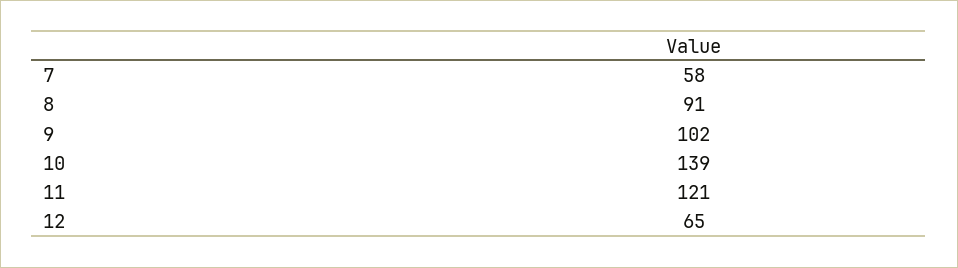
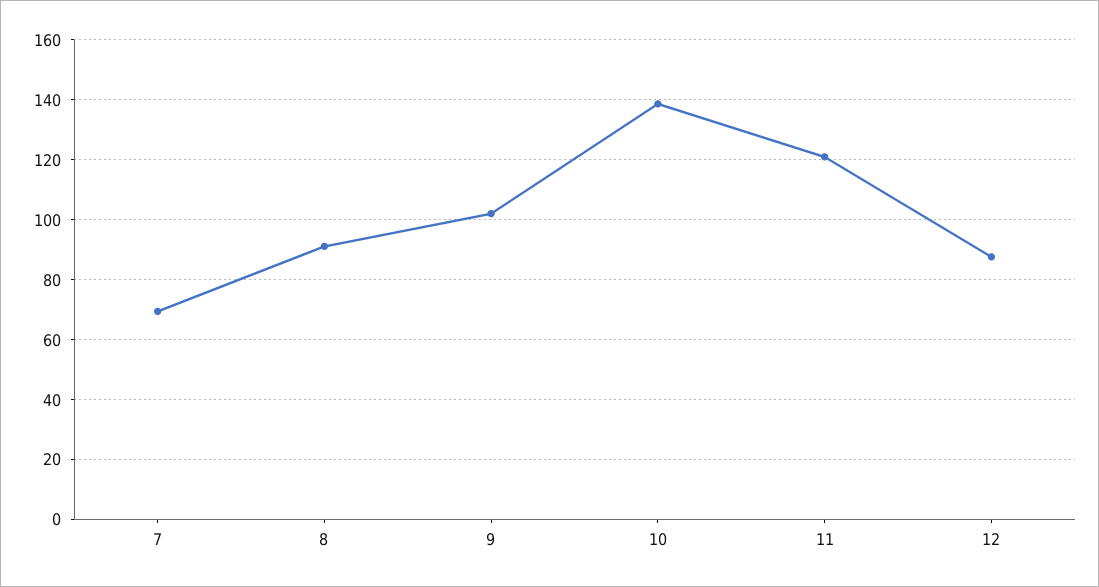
7: 58 -> 70
12: 65 -> 87.5

